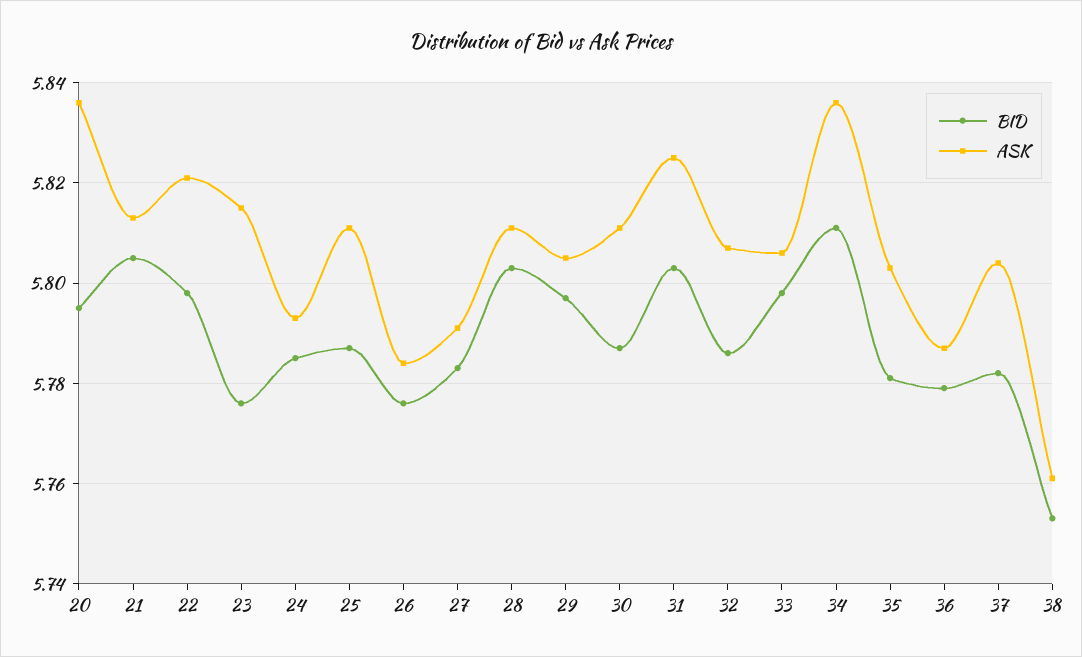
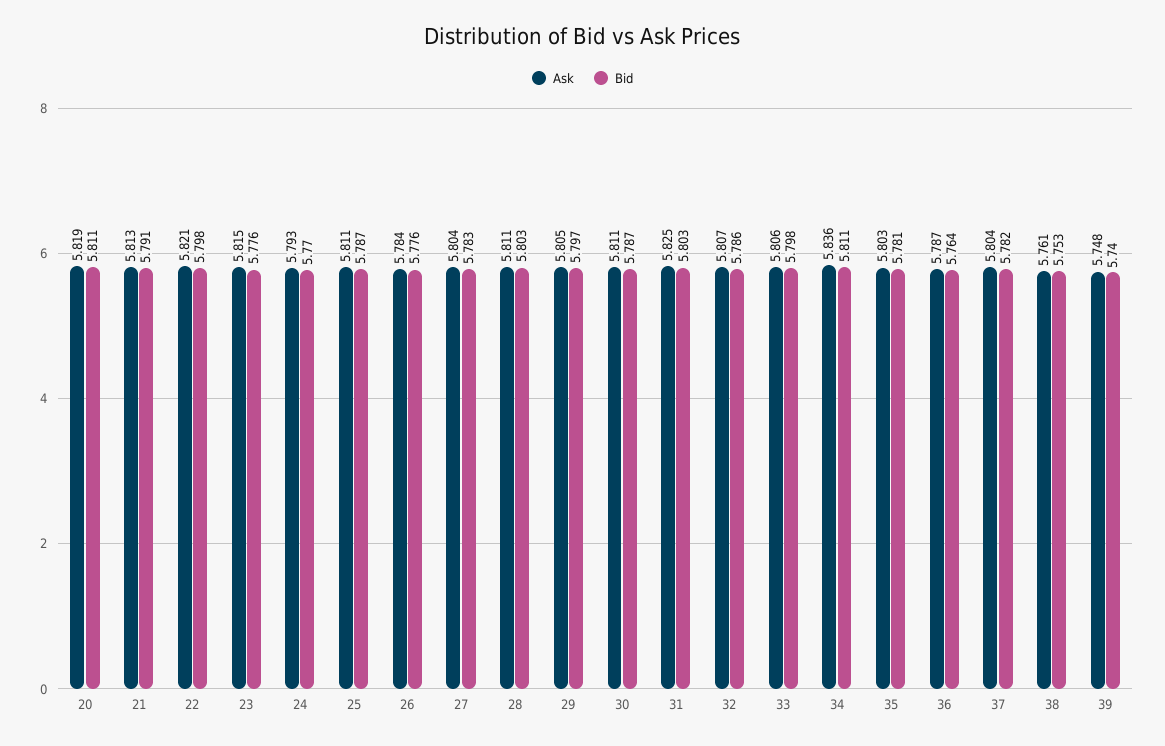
BID, 20: 5.795 -> 5.811
ASK, 20: 5.835 -> 5.819
BID, 21: 5.805 -> 5.791
BID, 24: 5.785 -> 5.77
ASK, 27: 5.79 -> 5.804
BID, 36: 5.78 -> 5.764
ASK, 39: none -> 5.748
BID, 39: none -> 5.74

